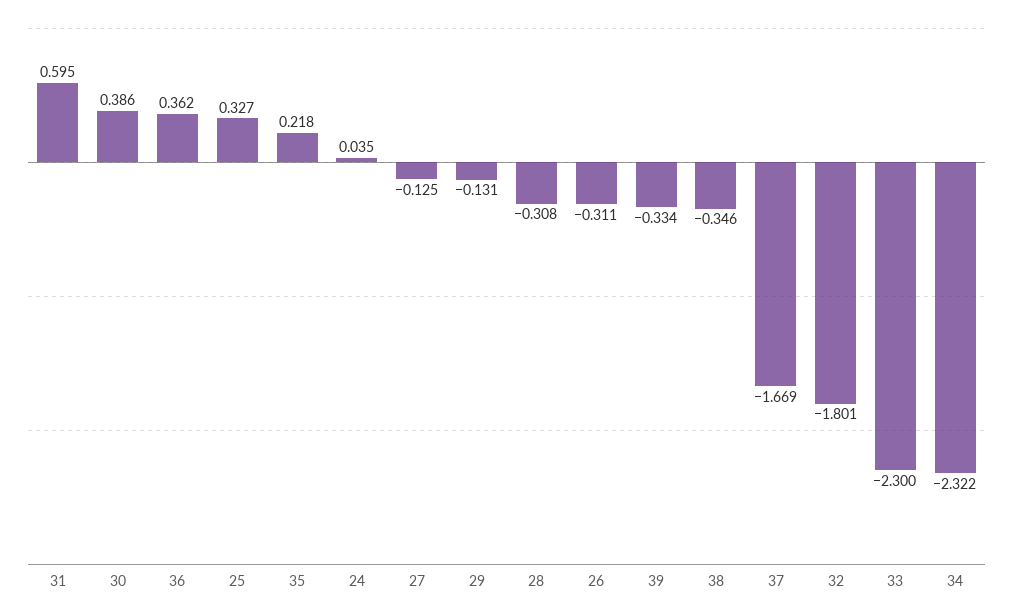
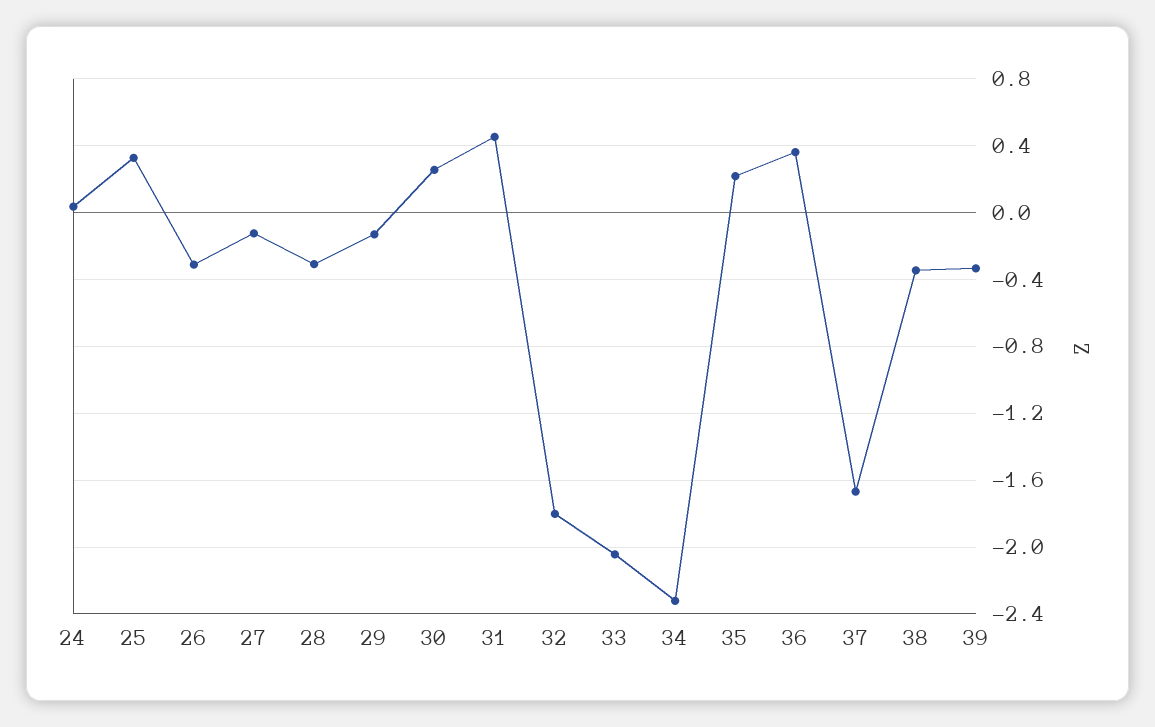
31: 0.595 -> 0.45
30: 0.386 -> 0.25
33: -2.3 -> -2.05

